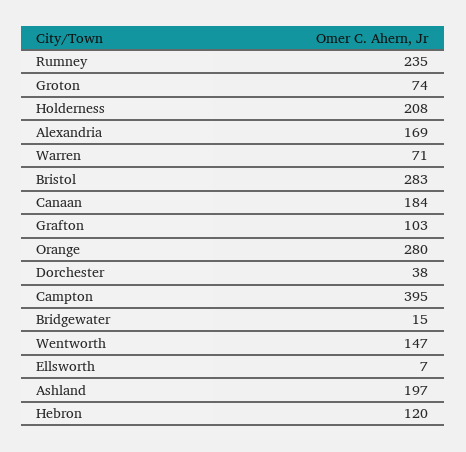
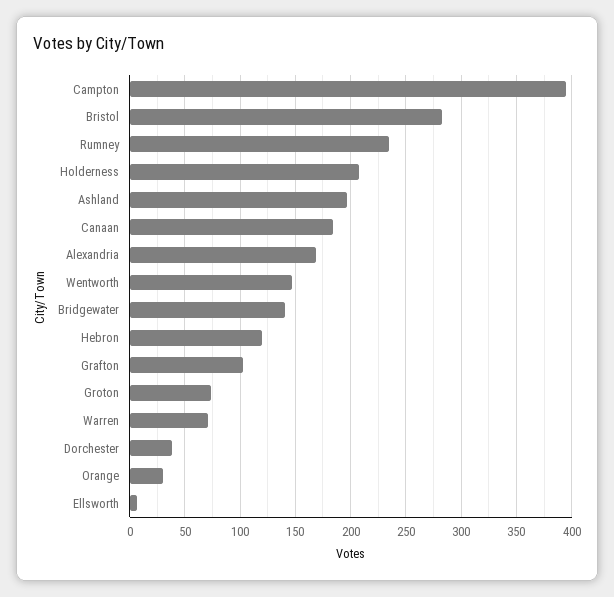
Orange: 280 -> 30
Bridgewater: 15 -> 140

